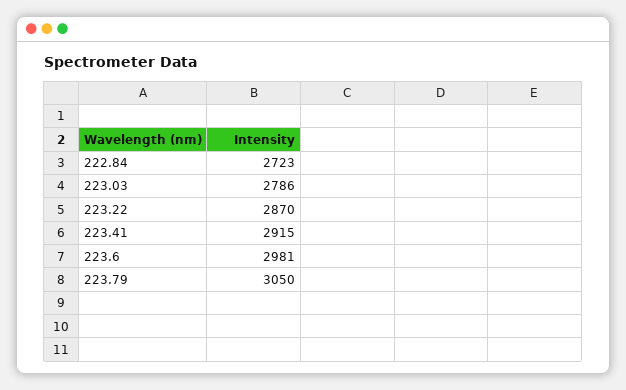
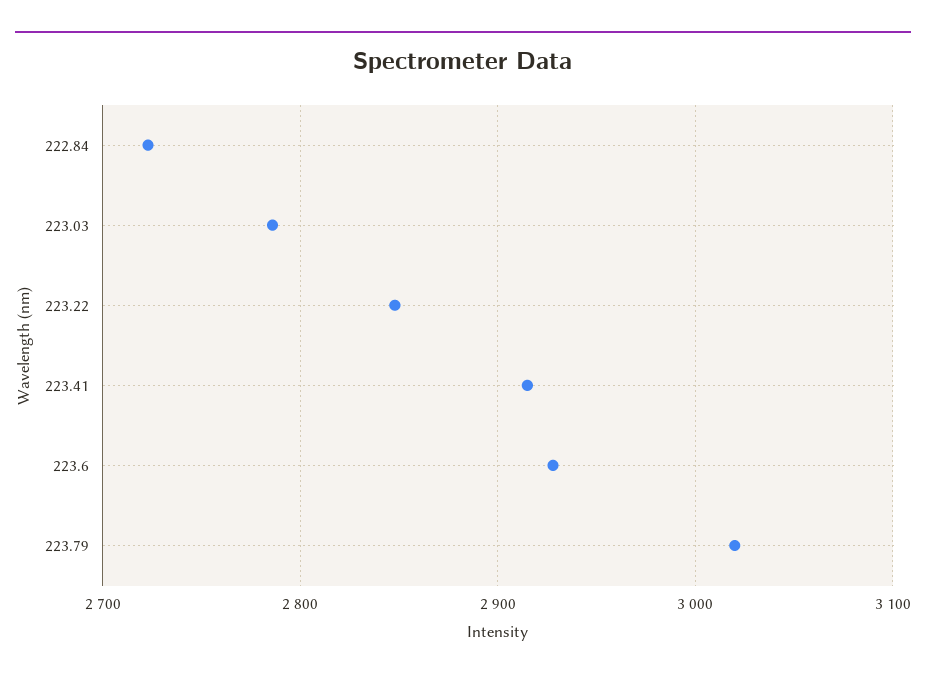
223.22: 2870 -> 2850
223.6: 2981 -> 2930
223.79: 3050 -> 3020

